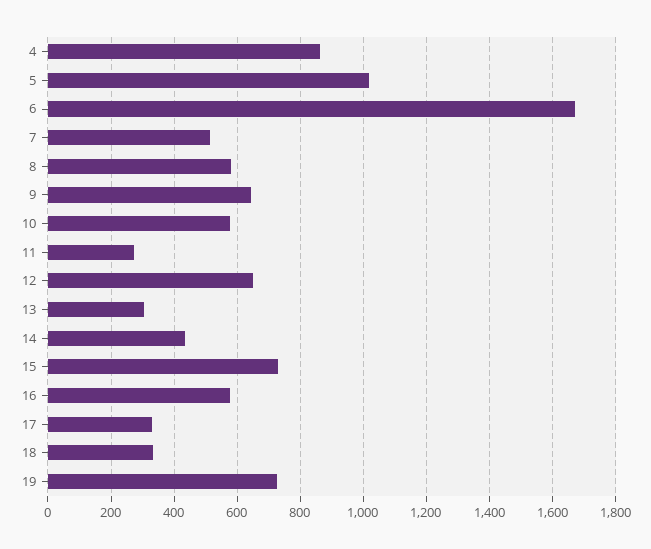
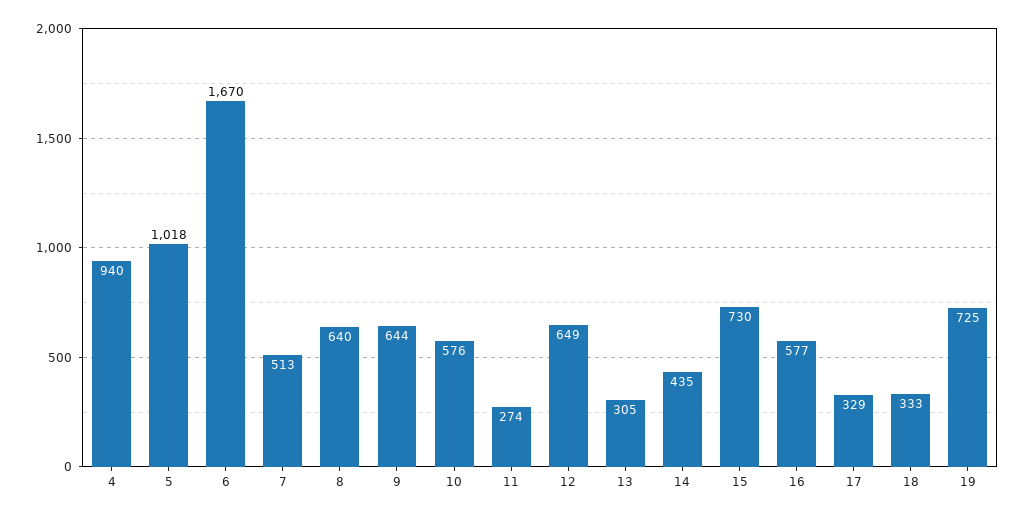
4: 860 -> 940
8: 580 -> 640

